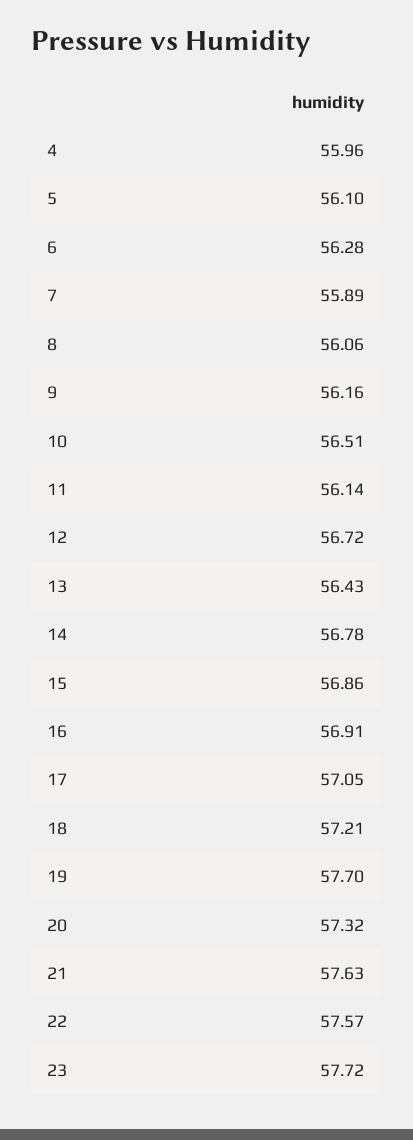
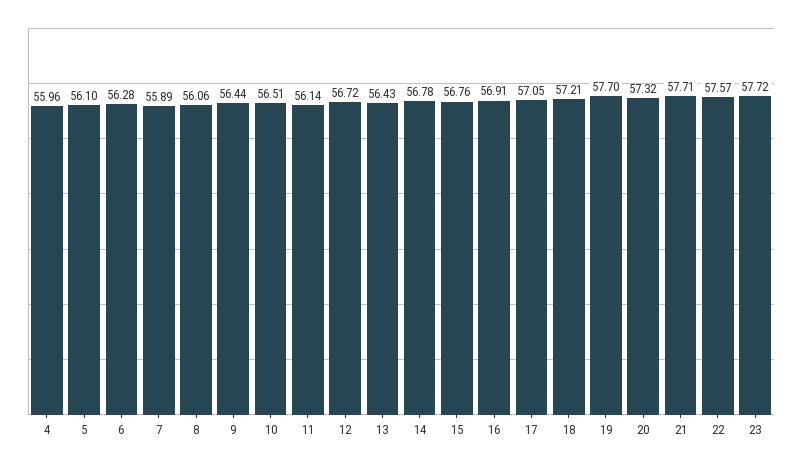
9: 56.16 -> 56.44
15: 56.86 -> 56.76
21: 57.63 -> 57.71

